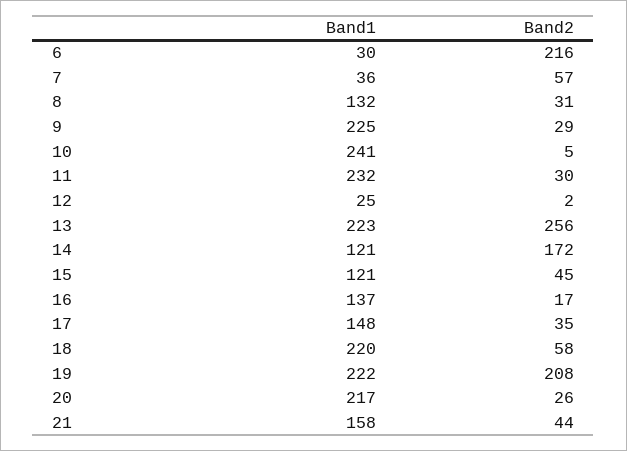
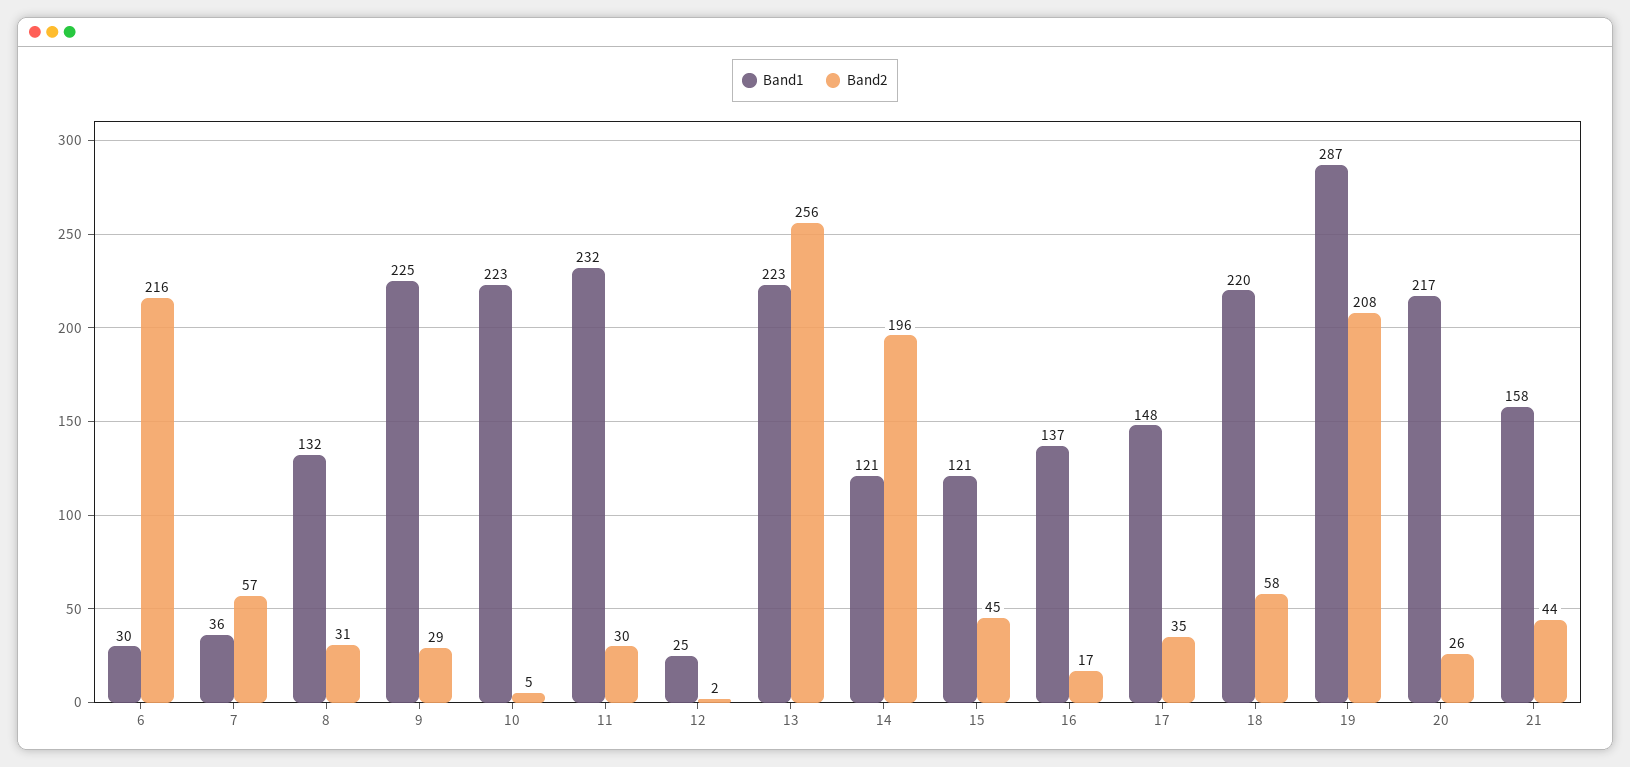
Band1, 10: 241 -> 223
Band2, 14: 172 -> 196
Band1, 19: 222 -> 287

